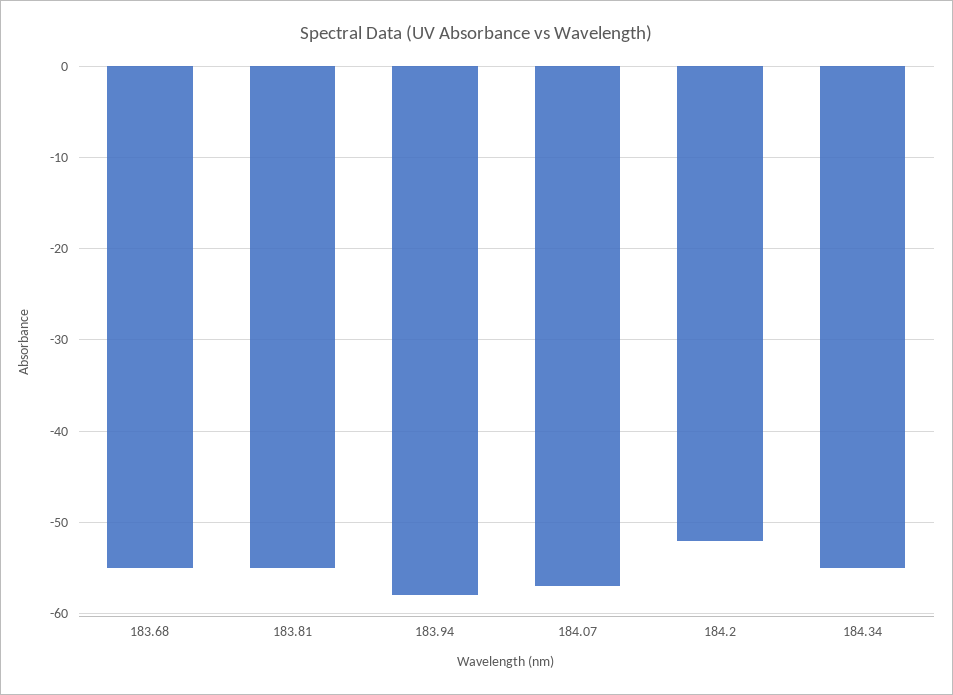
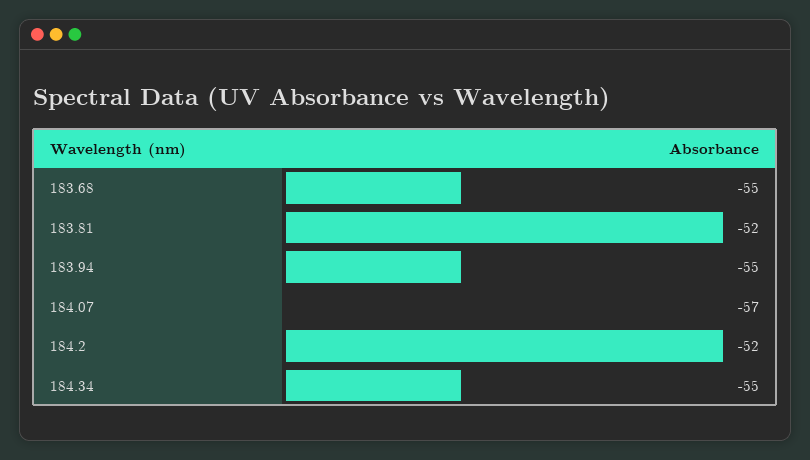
183.81: -55 -> -52
183.94: -58 -> -55

